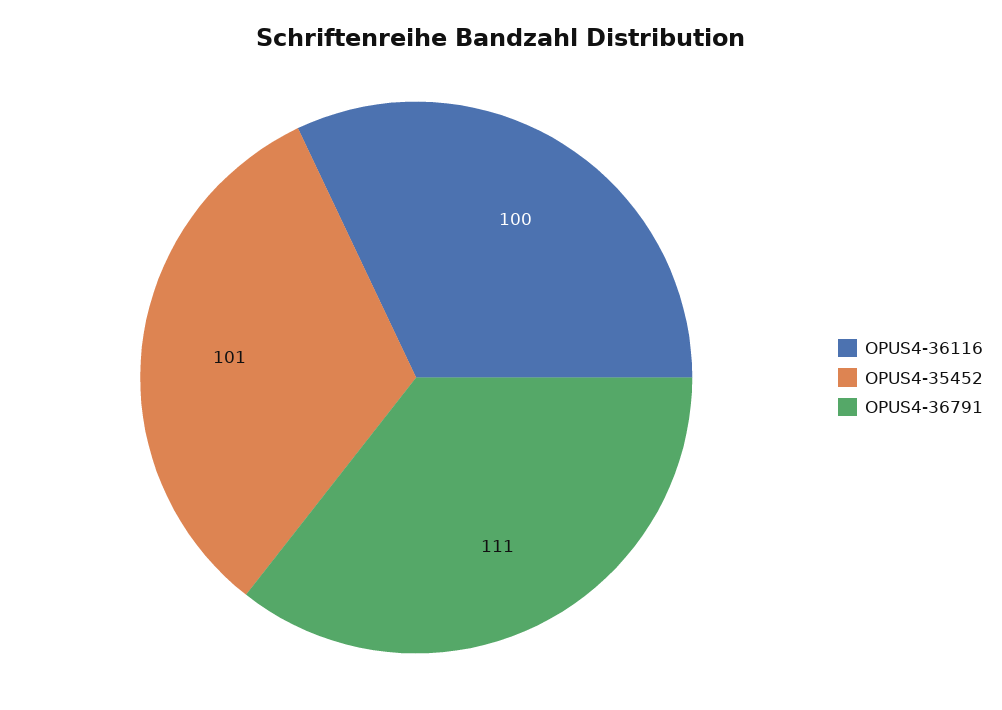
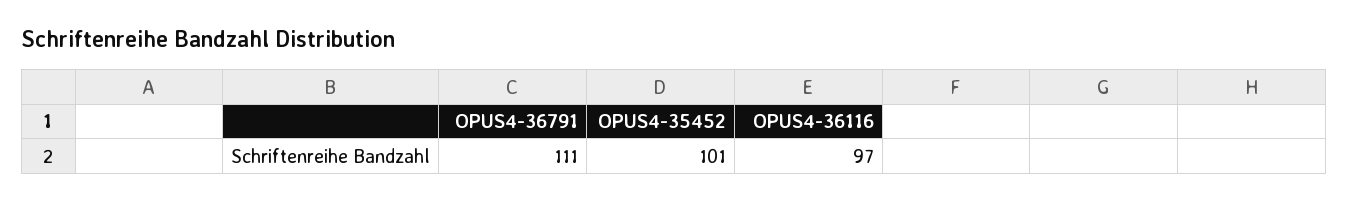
OPUS4-36116: 100 -> 97

